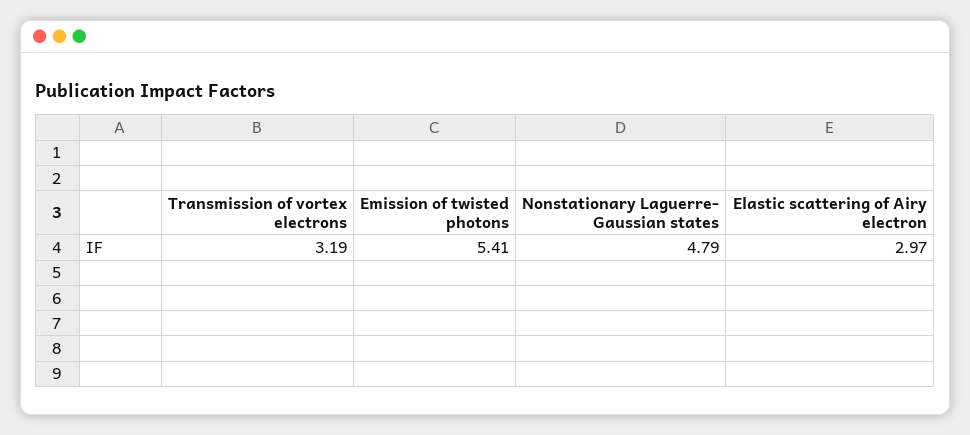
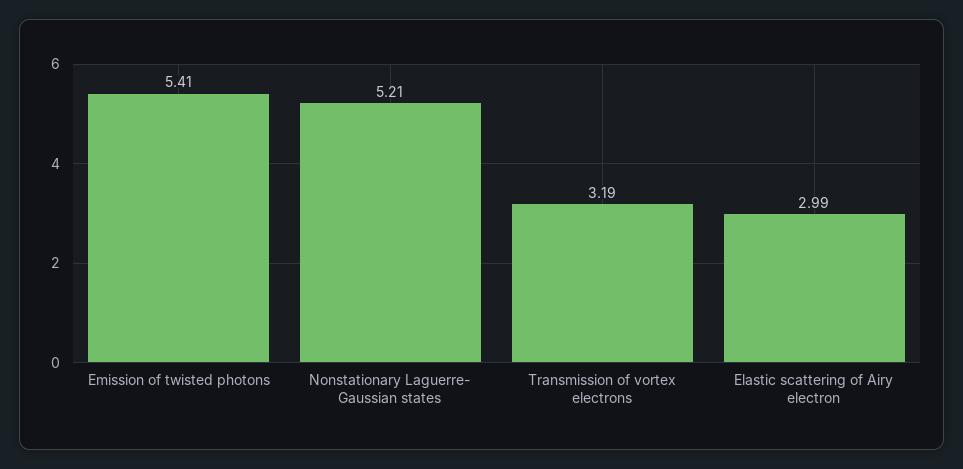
Nonstationary Laguerre- Gaussian states: 4.79 -> 5.21
Elastic scattering of Airy electron: 2.97 -> 2.99

